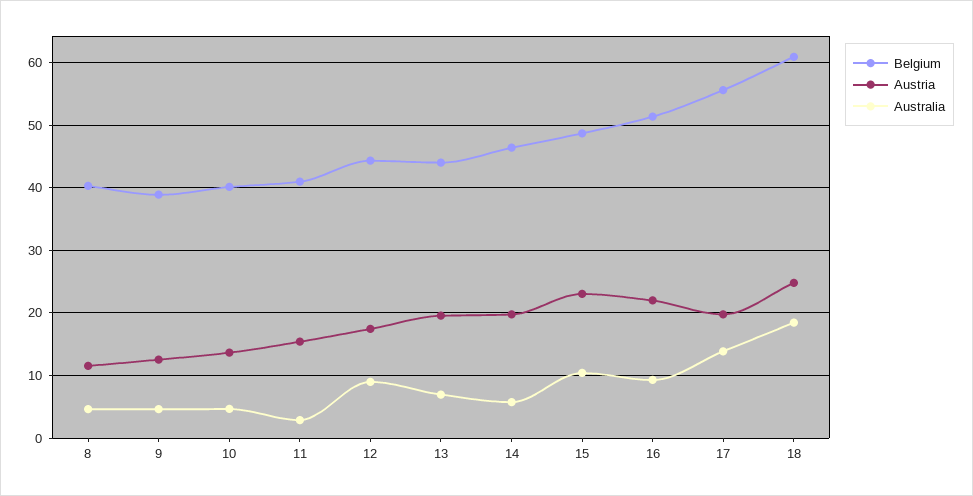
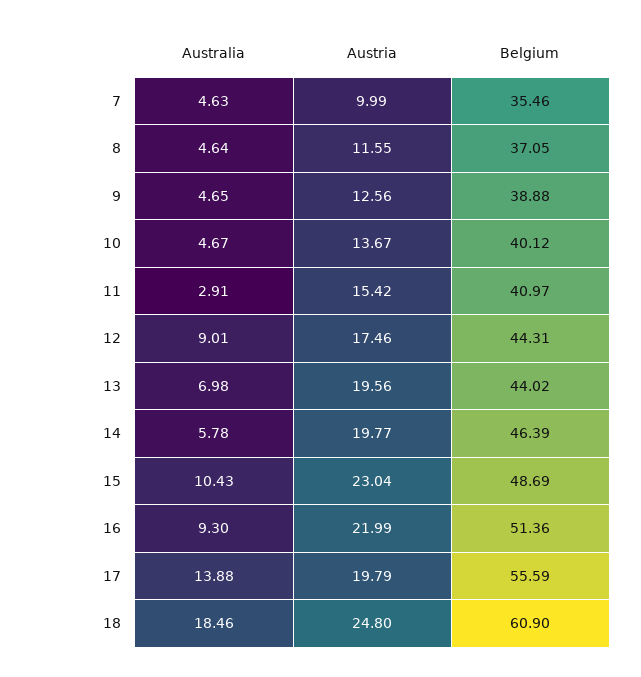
Belgium, 8: 40 -> 37.05
Australia, 7: none -> 4.63
Austria, 7: none -> 9.99
Belgium, 7: none -> 35.46

